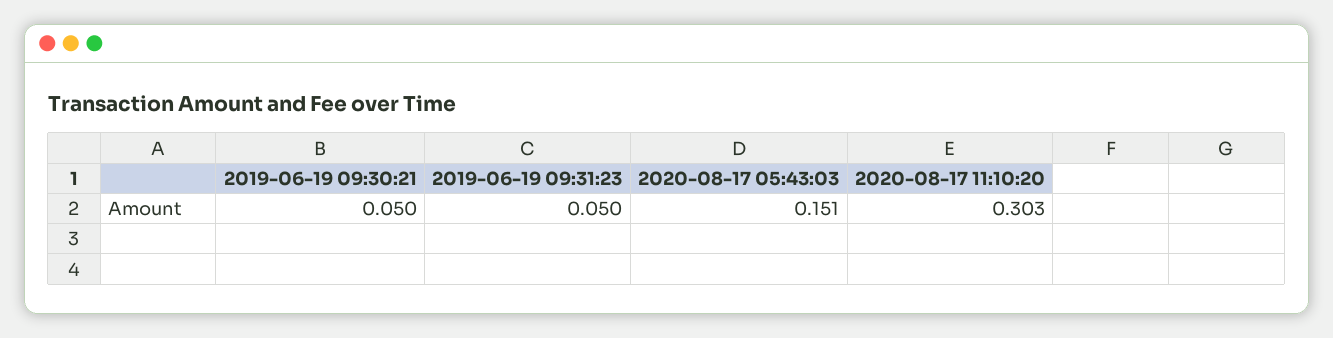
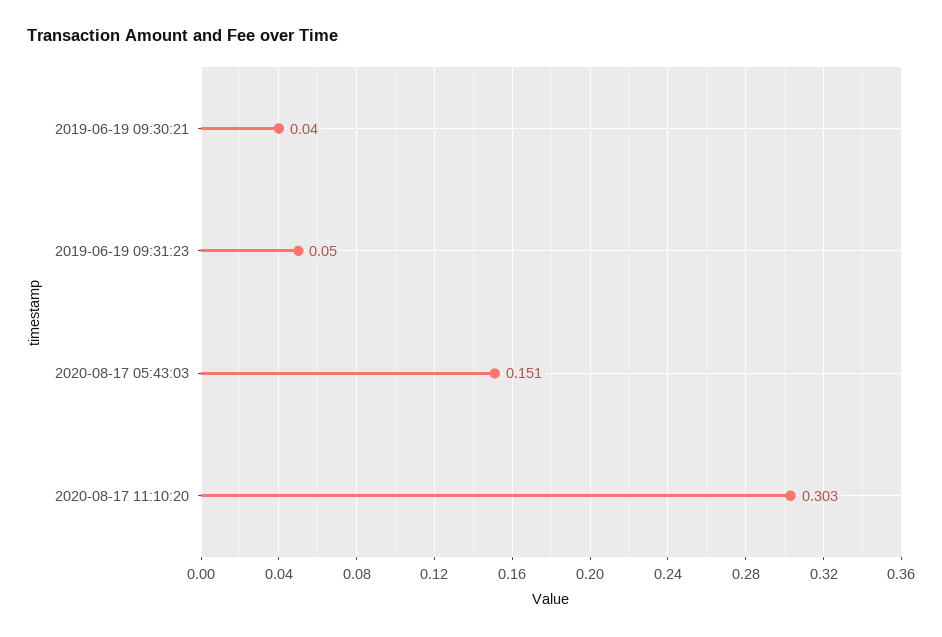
2019-06-19 09:30:21: 0.05 -> 0.04

